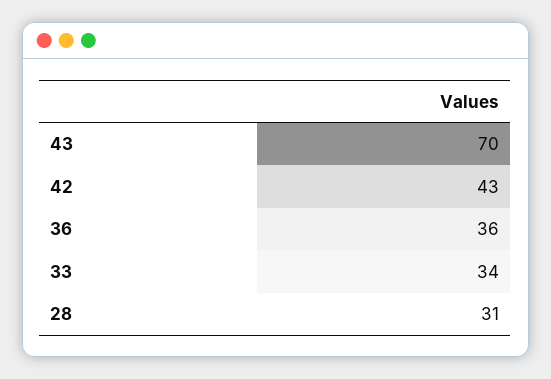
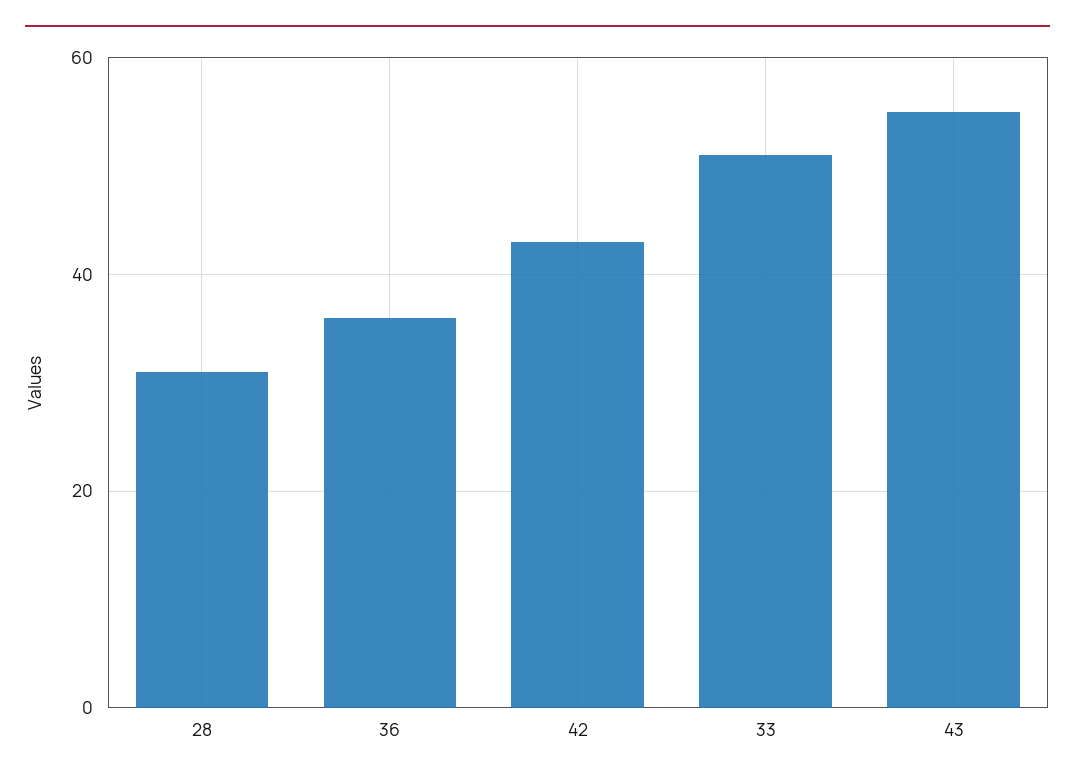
43: 70 -> 55
33: 34 -> 50

